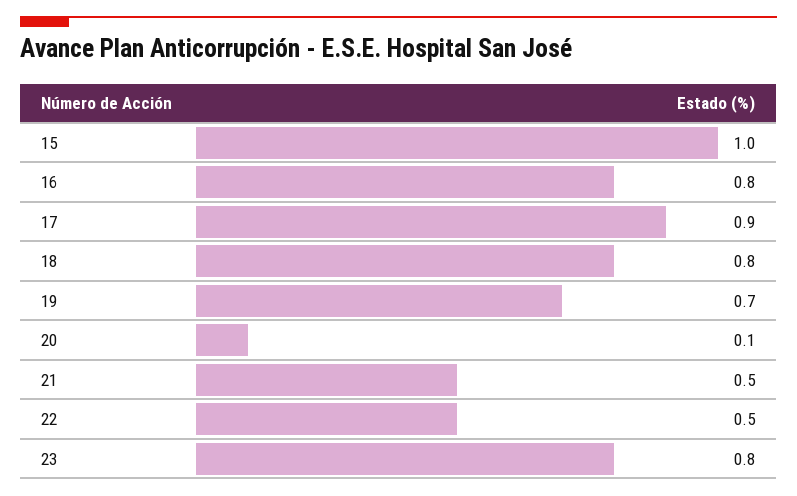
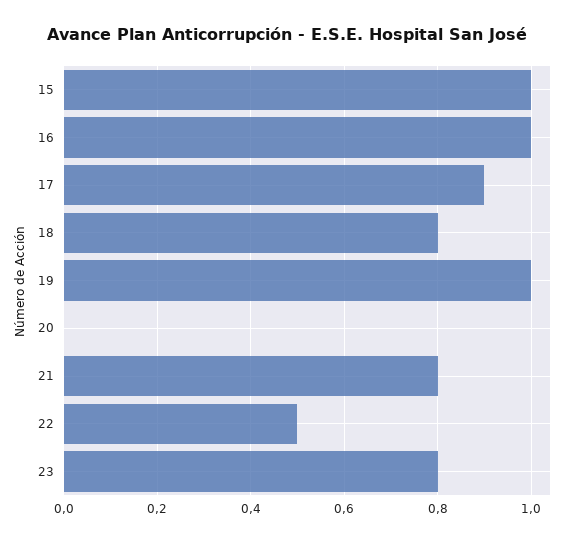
16: 0.8 -> 1
19: 0.7 -> 1
20: 0.1 -> 0
21: 0.5 -> 0.8

